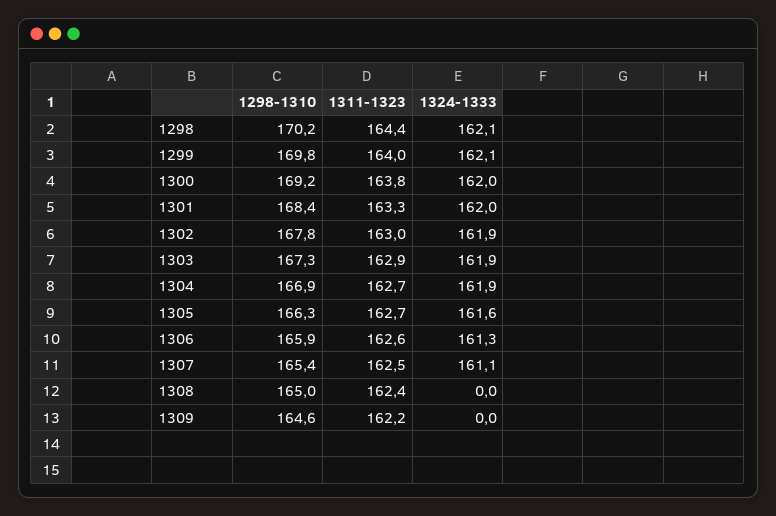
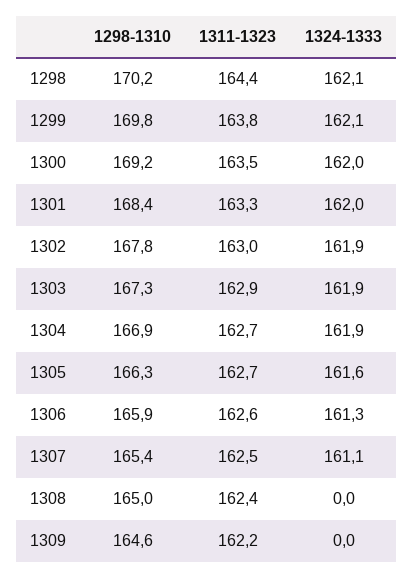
1311-1323, 1299: 164 -> 163.8
1311-1323, 1300: 163.8 -> 163.5

